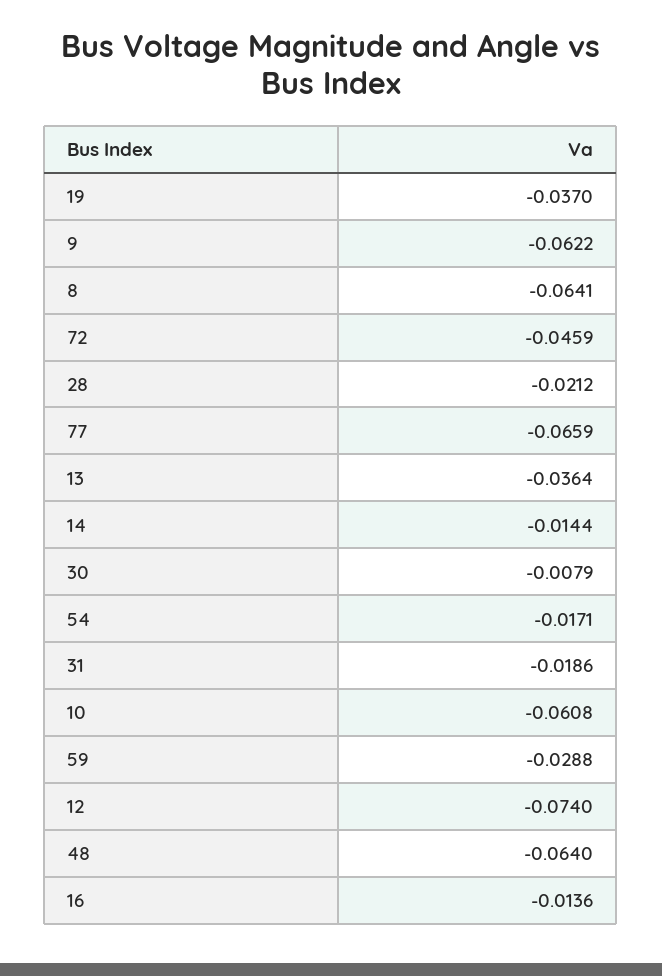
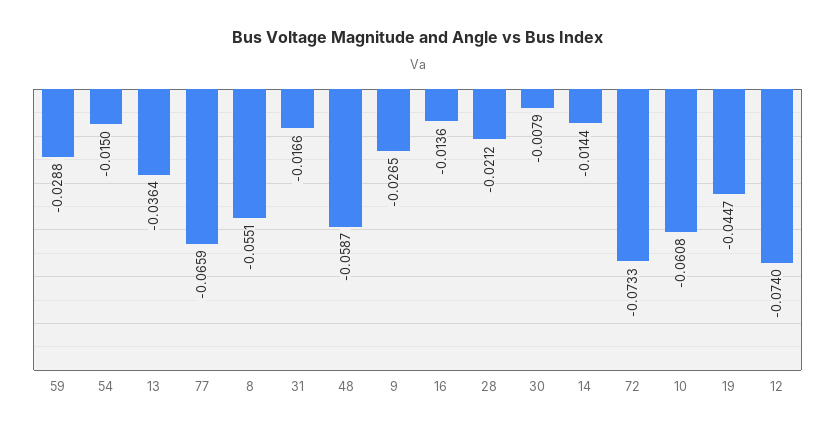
19: -0.037 -> -0.0447
9: -0.0622 -> -0.0265
8: -0.0641 -> -0.0551
72: -0.0459 -> -0.0733
54: -0.0171 -> -0.015
31: -0.0186 -> -0.0166
48: -0.064 -> -0.0587

